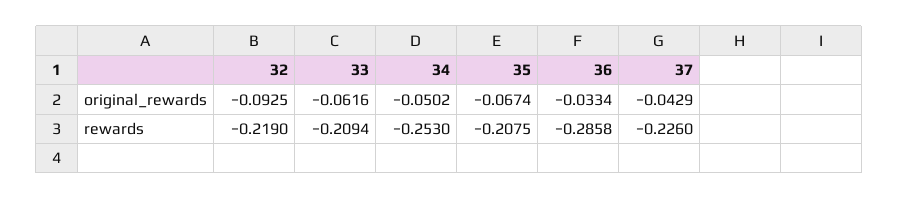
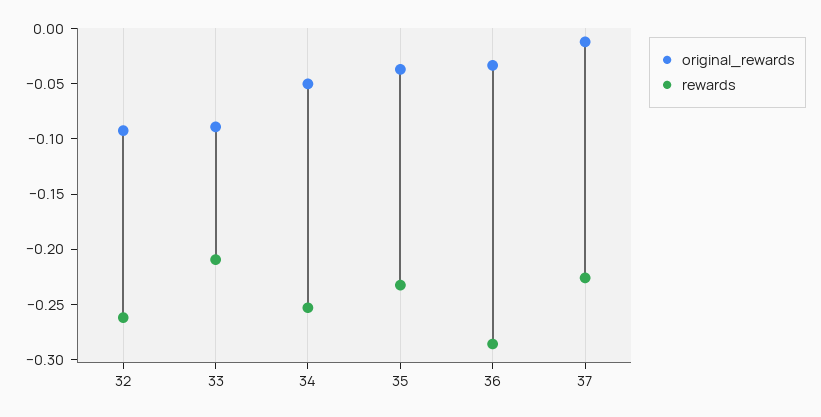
original_rewards, 33: -0.0616 -> -0.09
original_rewards, 35: -0.0674 -> -0.04
original_rewards, 37: -0.0429 -> -0.01
rewards, 32: -0.219 -> -0.26
rewards, 35: -0.2075 -> -0.23

